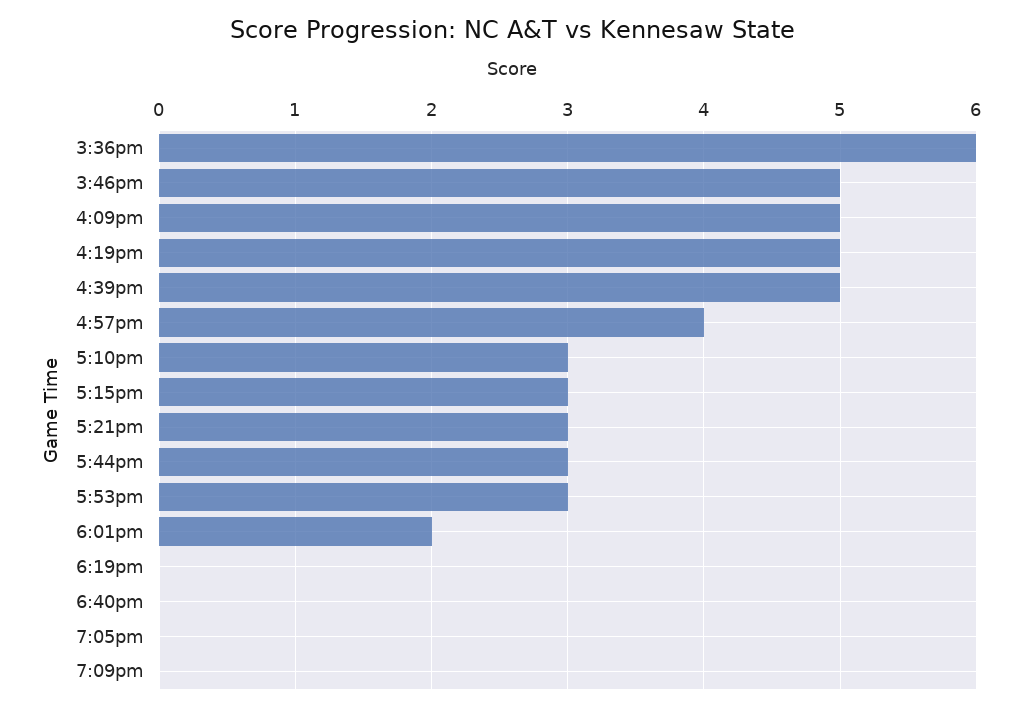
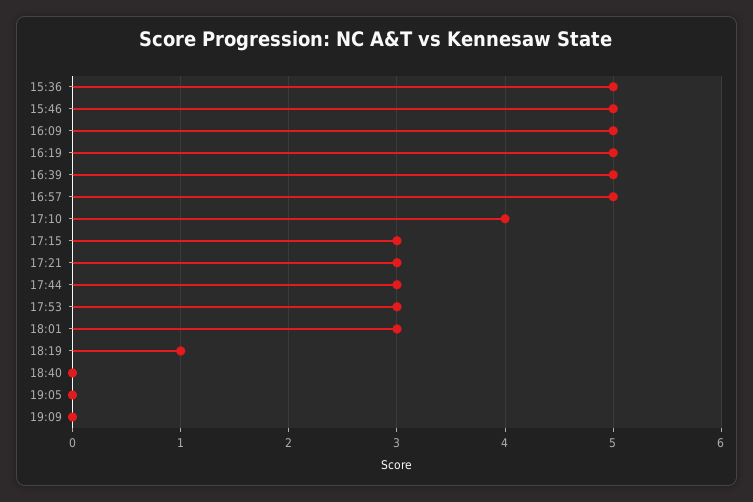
3:36pm: 6 -> 5
4:57pm: 4 -> 5
5:10pm: 3 -> 4
6:01pm: 2 -> 3
6:19pm: 0 -> 1

